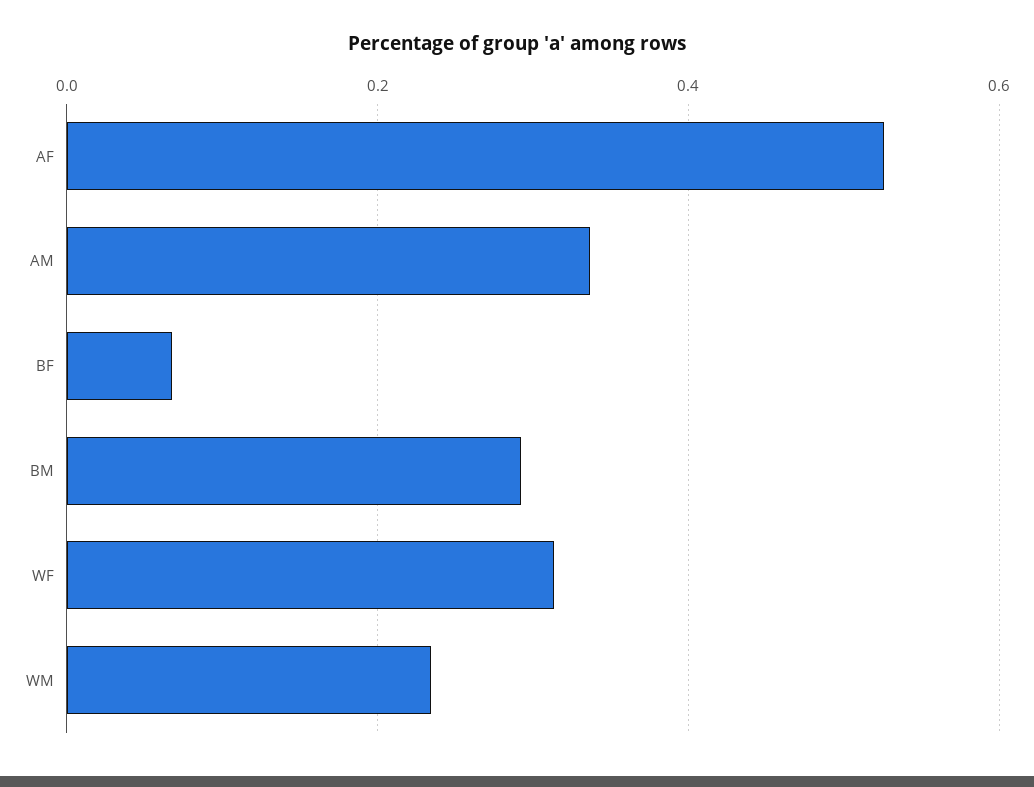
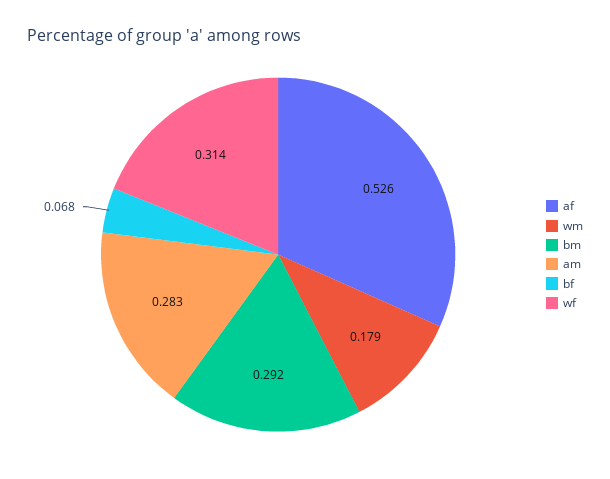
AM: 0.34 -> 0.283
WM: 0.24 -> 0.179

